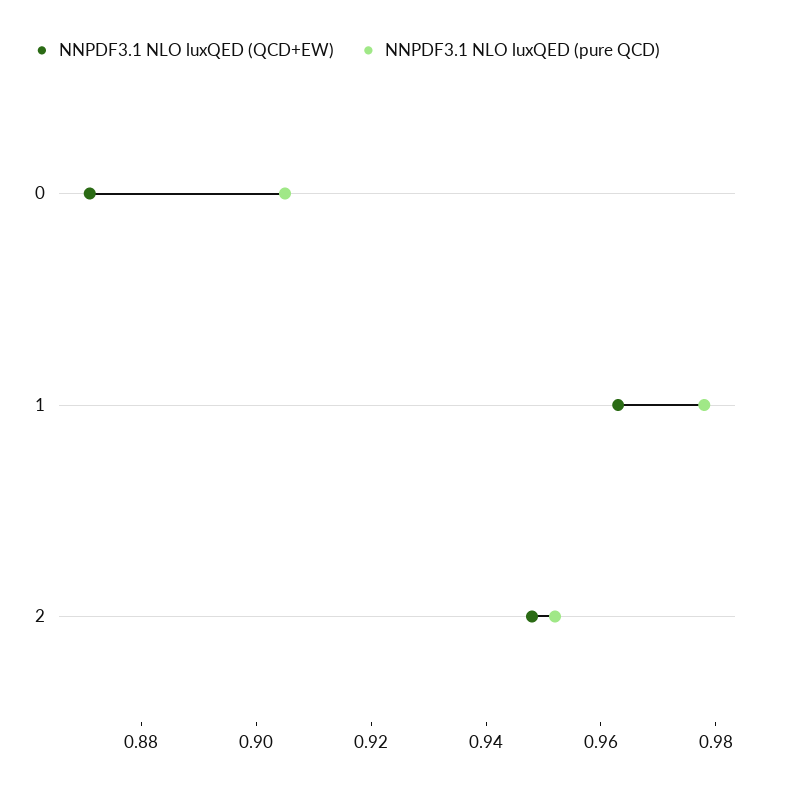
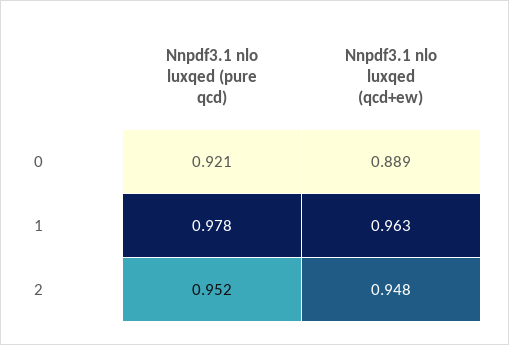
NNPDF3.1 NLO luxQED (QCD+EW), 0: 0.87 -> 0.889
NNPDF3.1 NLO luxQED (pure QCD), 0: 0.905 -> 0.921

